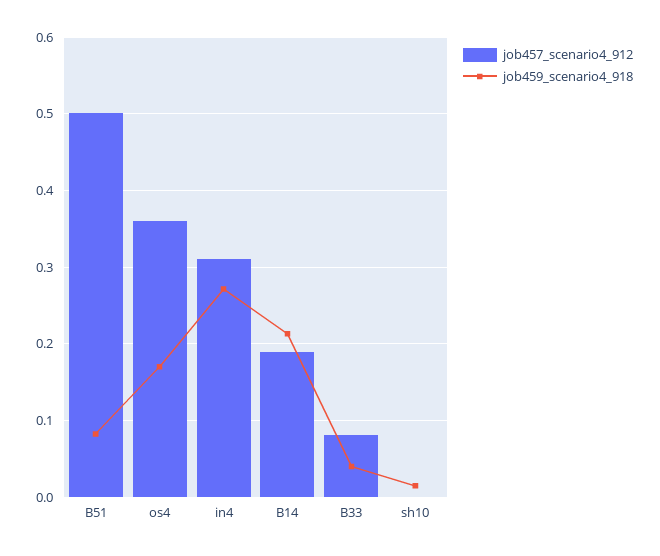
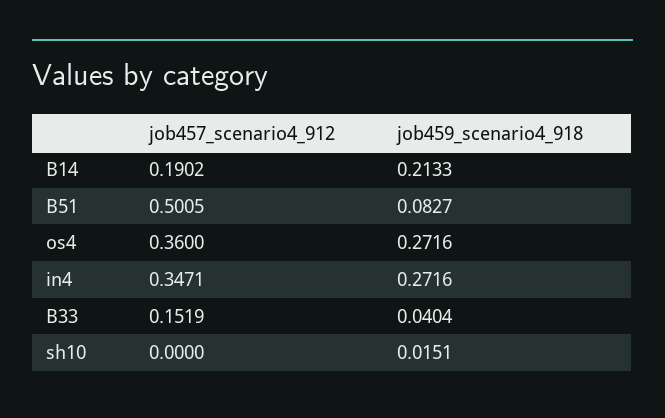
job459_scenario4_918, os4: 0.17 -> 0.2716
job457_scenario4_912, in4: 0.31 -> 0.3471
job457_scenario4_912, B33: 0.08 -> 0.1519

